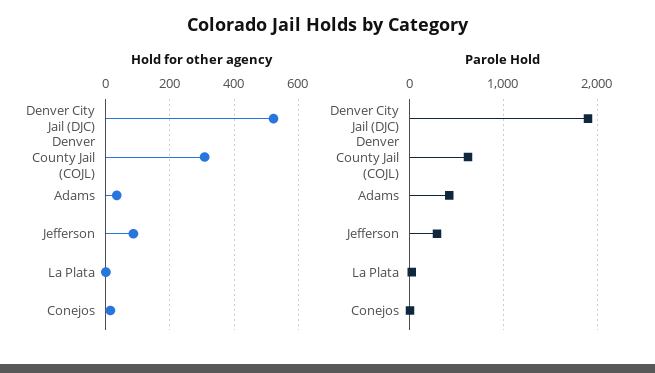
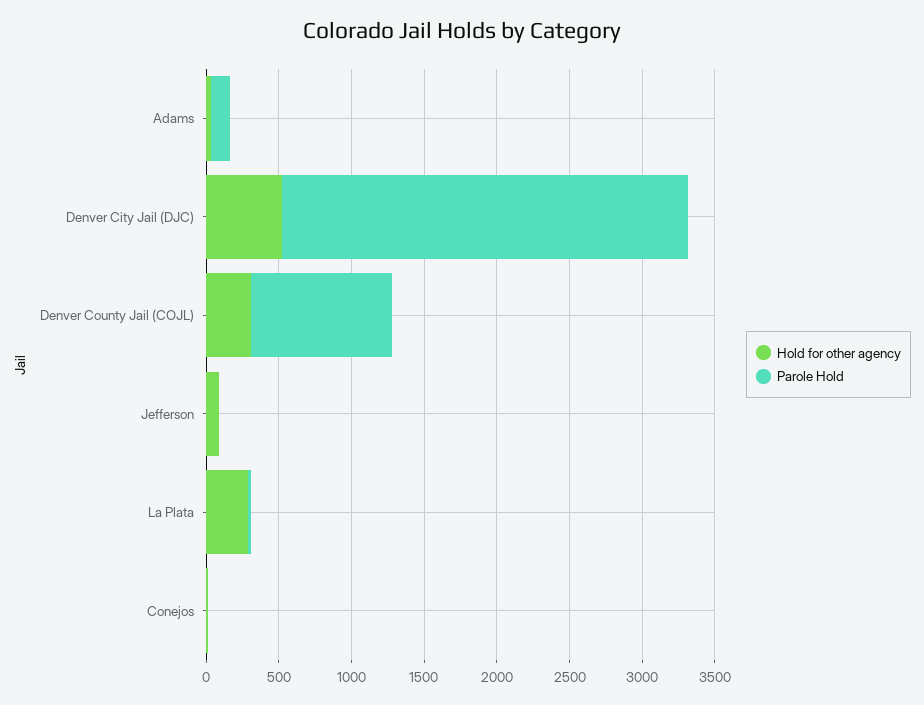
Hold for other agency, La Plata: 0 -> 300
Parole Hold, Denver City Jail (DJC): 1900 -> 2800
Parole Hold, Denver County Jail (COJL): 600 -> 1000
Parole Hold, Adams: 400 -> 100
Parole Hold, Jefferson: 300 -> 0

